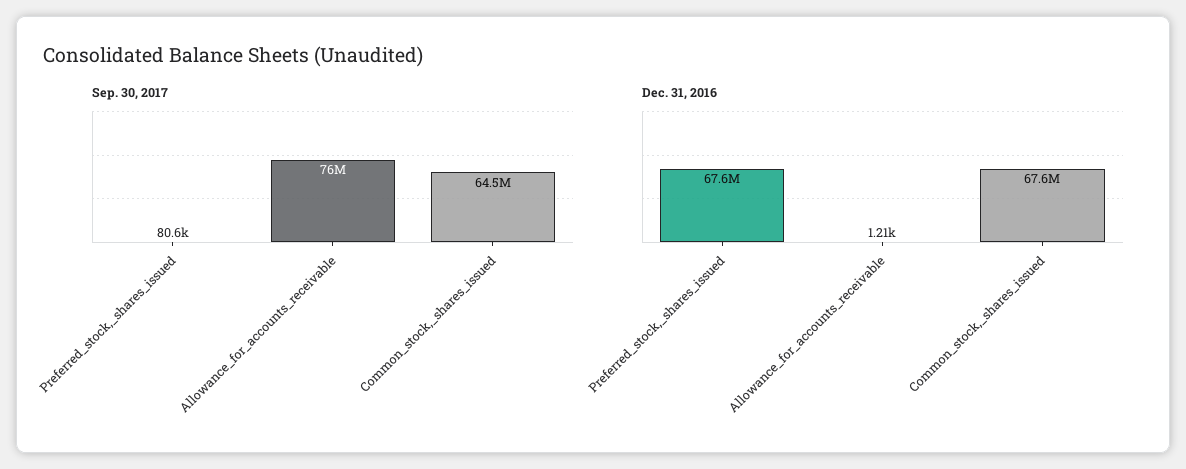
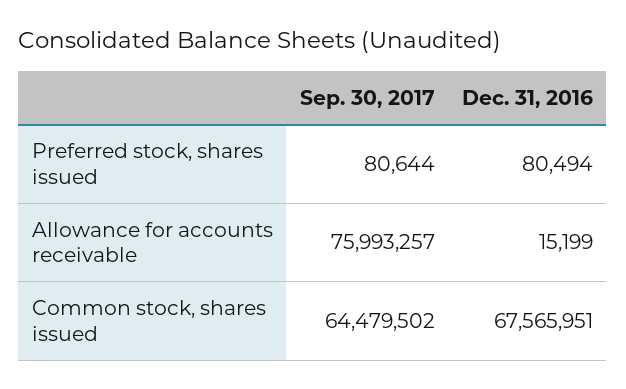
Dec. 31, 2016, Preferred_stock,_shares_issued: 67600000 -> 80494
Dec. 31, 2016, Allowance_for_accounts_receivable: 1210 -> 15199

